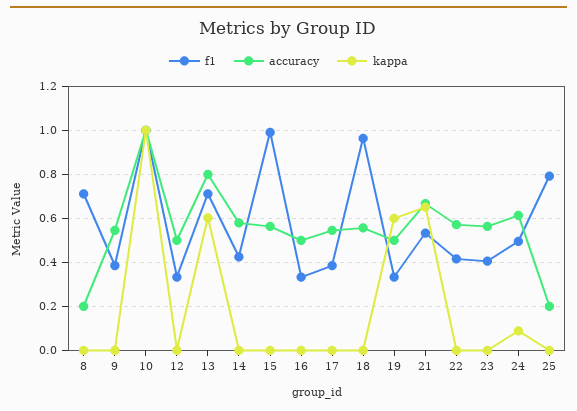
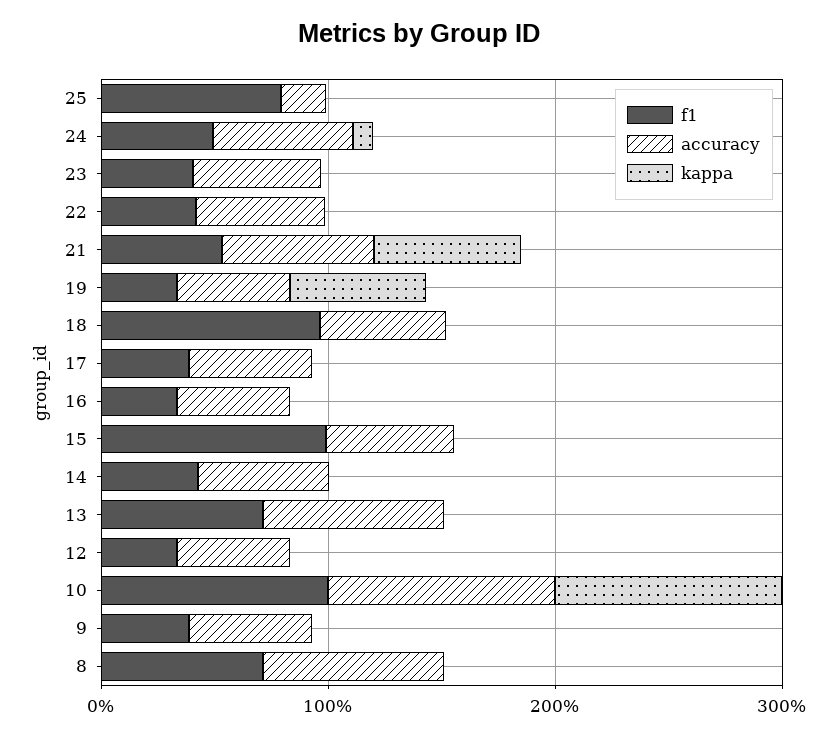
accuracy, 8: 0.2 -> 0.8
kappa, 13: 0.6 -> 0

